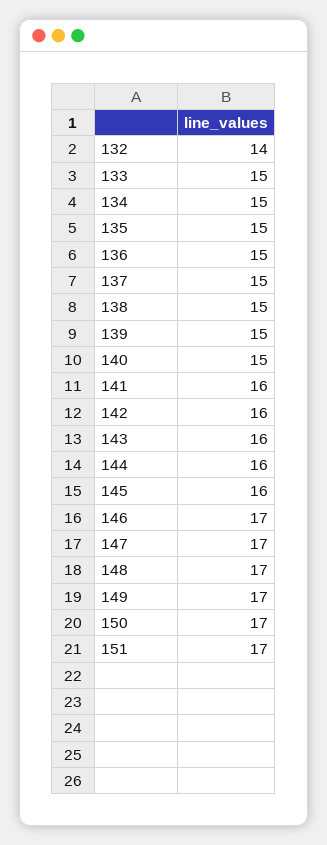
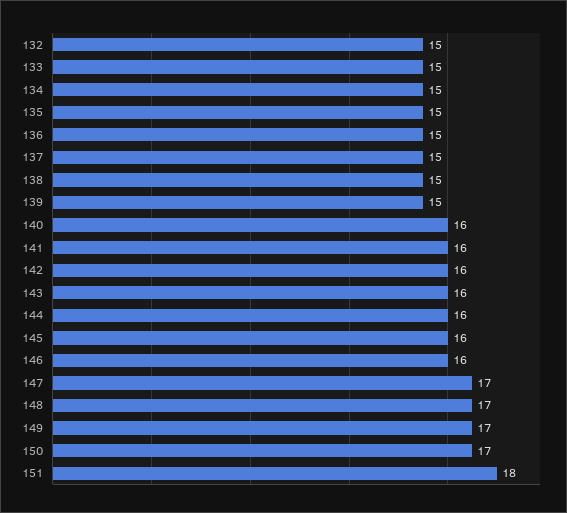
132: 14 -> 15
140: 15 -> 16
146: 17 -> 16
151: 17 -> 18

